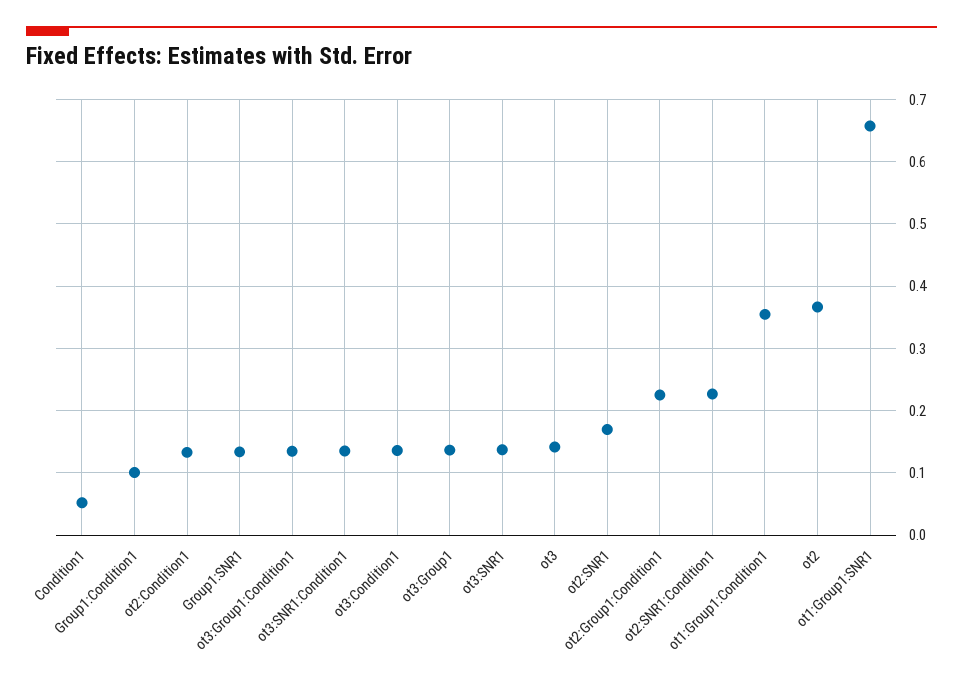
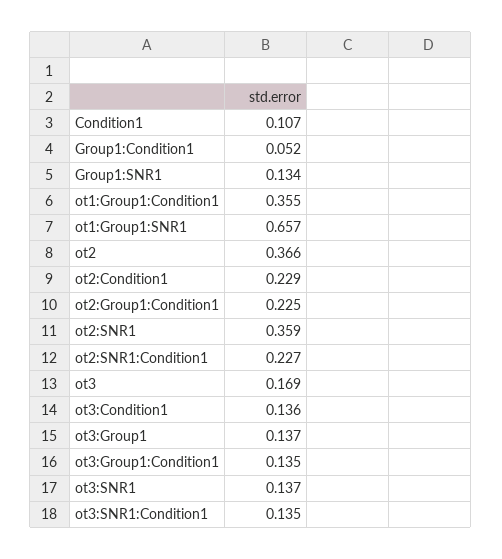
Condition1: 0.05 -> 0.107
Group1:Condition1: 0.1 -> 0.052
ot2:Condition1: 0.13 -> 0.229
ot3: 0.14 -> 0.169
ot2:SNR1: 0.17 -> 0.359

